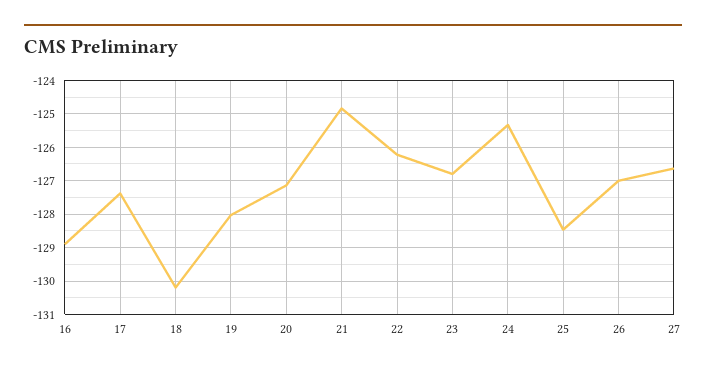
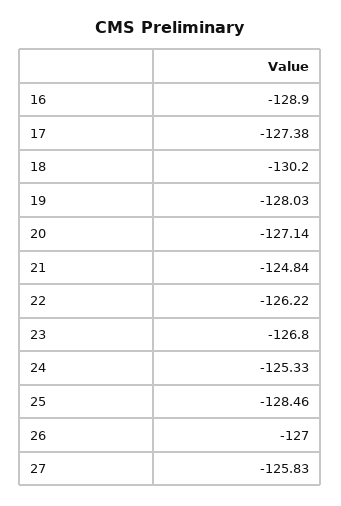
27: -126.6 -> -125.83

